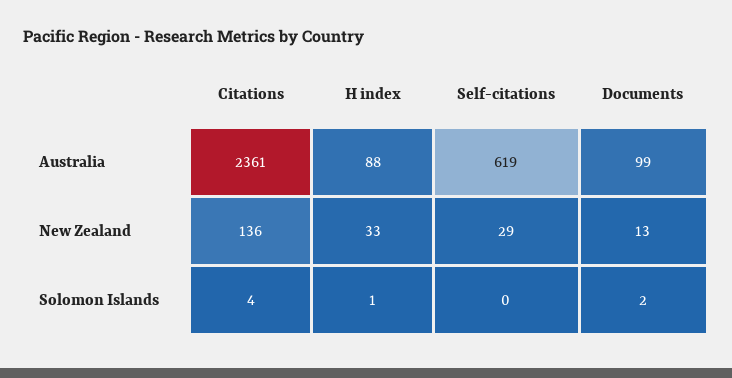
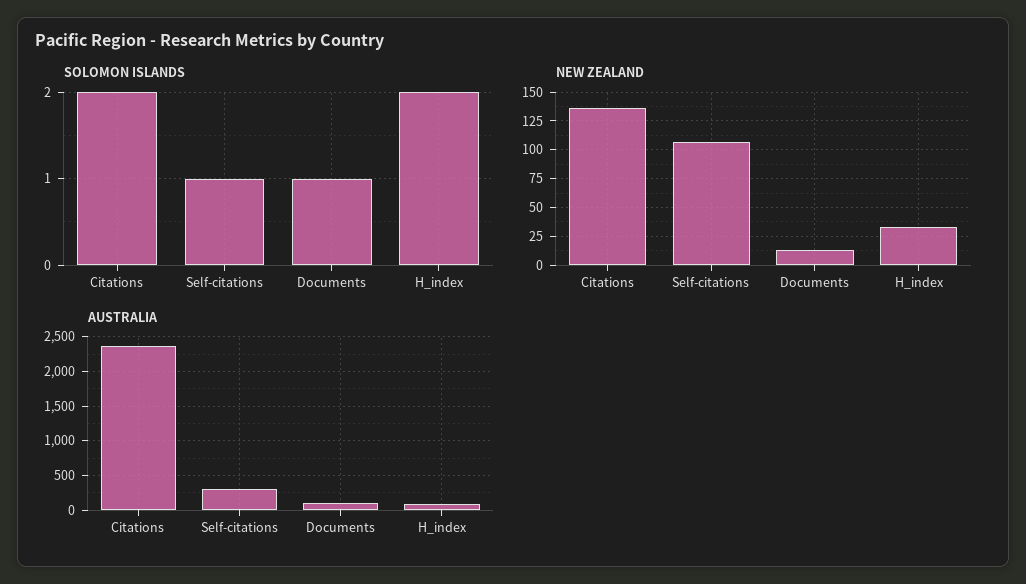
Australia, Self-citations: 619 -> 300
New Zealand, Self-citations: 29 -> 100
Solomon Islands, Citations: 4 -> 2
Solomon Islands, H index: 1 -> 2
Solomon Islands, Self-citations: 0 -> 1
Solomon Islands, Documents: 2 -> 1

